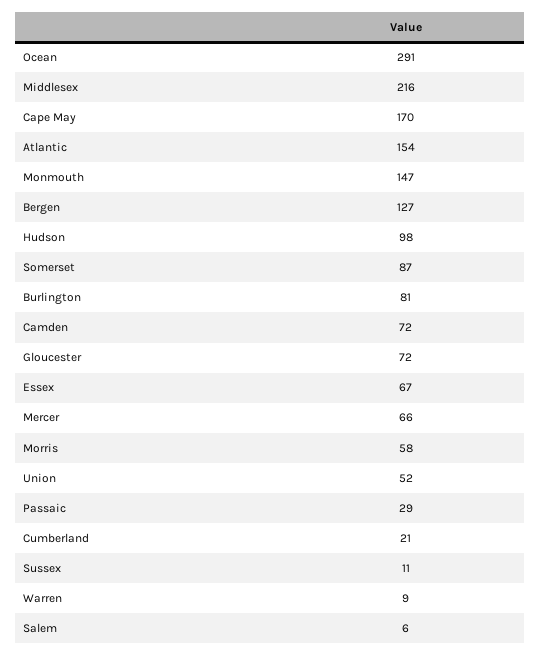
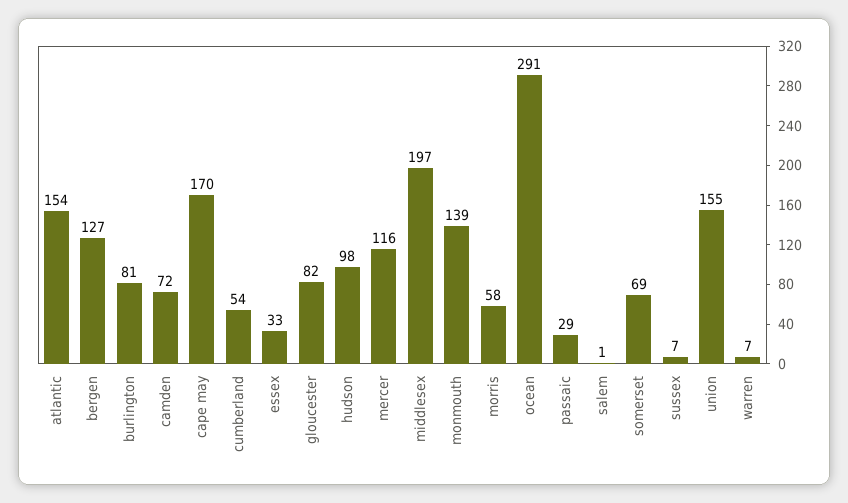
Middlesex: 216 -> 197
Monmouth: 147 -> 139
Somerset: 87 -> 69
Gloucester: 72 -> 82
Essex: 67 -> 33
Mercer: 66 -> 116
Union: 52 -> 155
Cumberland: 21 -> 54
Sussex: 11 -> 7
Warren: 9 -> 7
Salem: 6 -> 1

